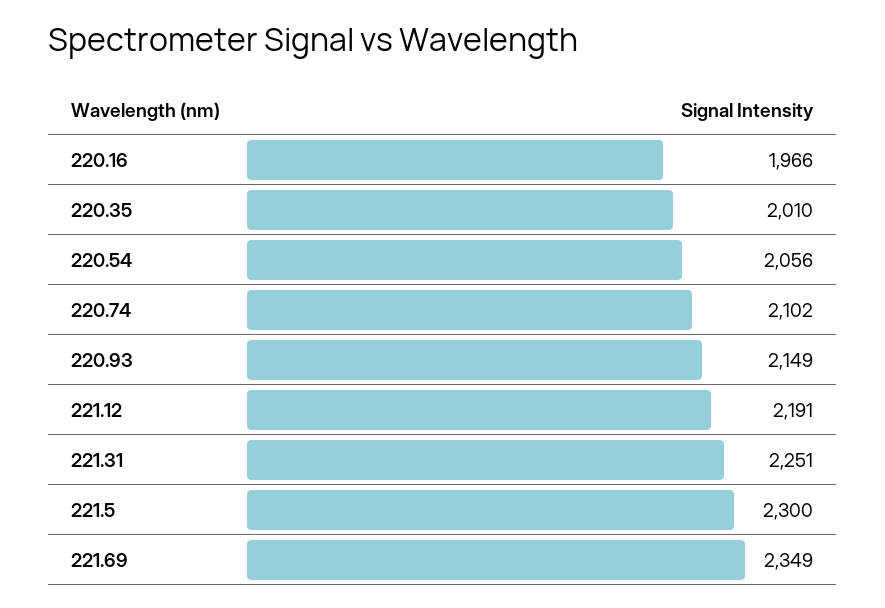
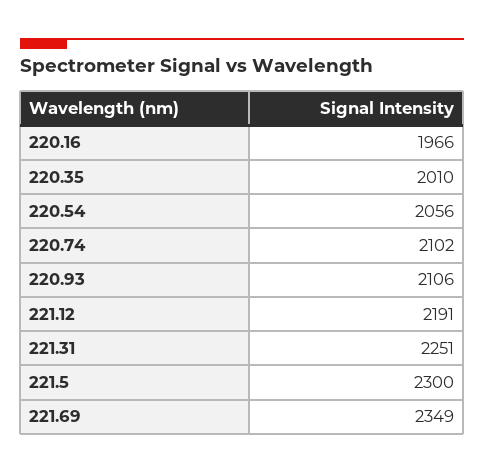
220.93: 2149 -> 2106

